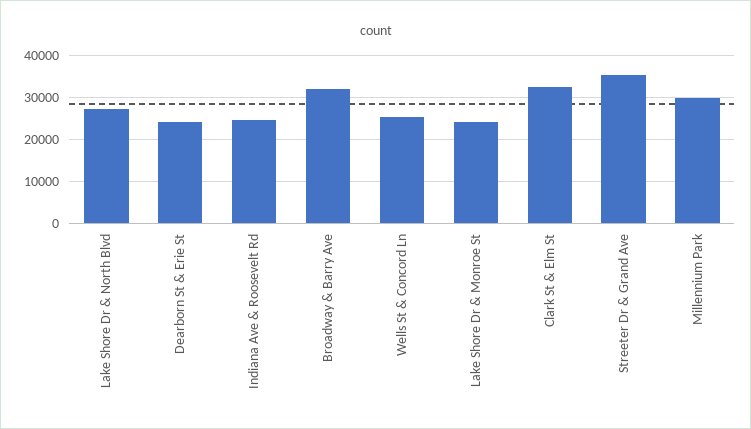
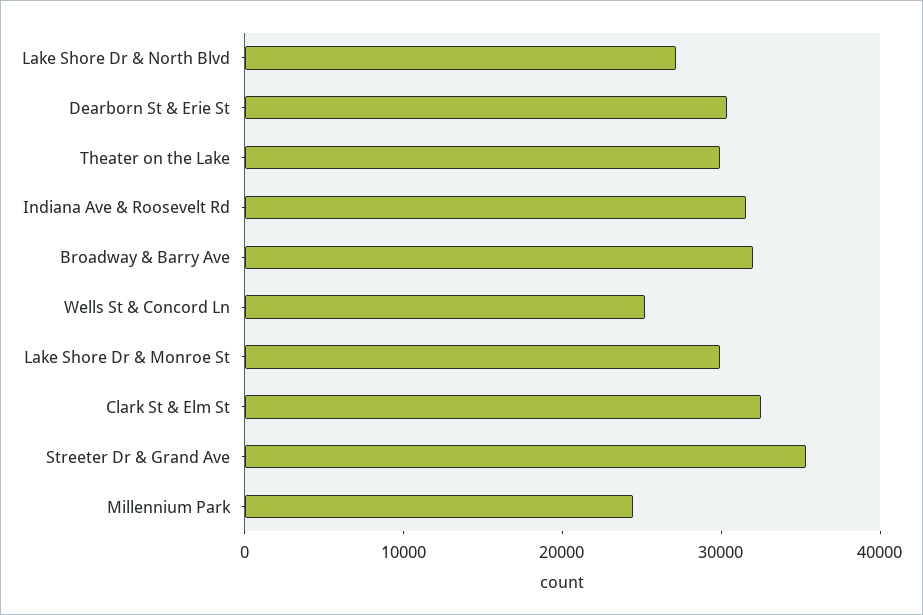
Dearborn St & Erie St: 24000 -> 30000
Indiana Ave & Roosevelt Rd: 24000 -> 32000
Lake Shore Dr & Monroe St: 24000 -> 30000
Millennium Park: 30000 -> 24000
Theater on the Lake: none -> 30000

